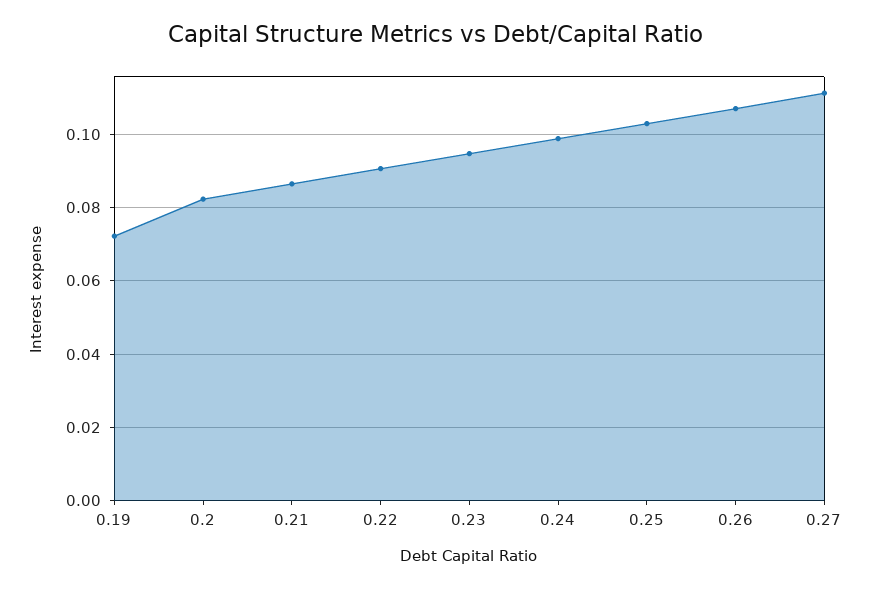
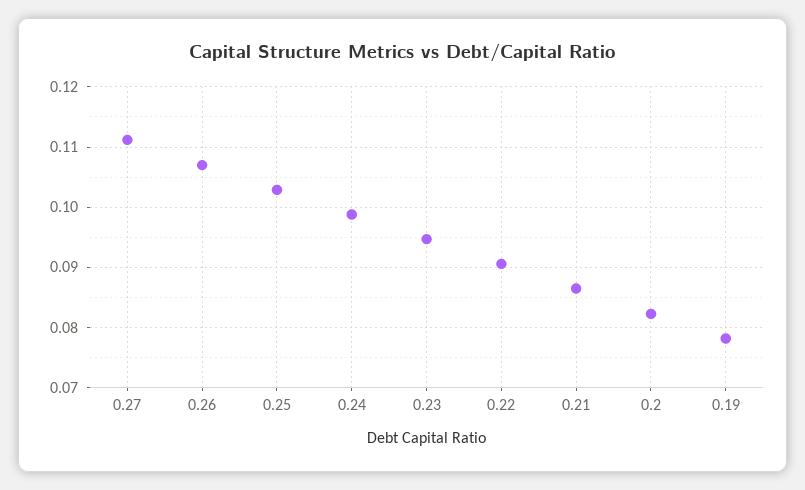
0.19: 0.072 -> 0.078

